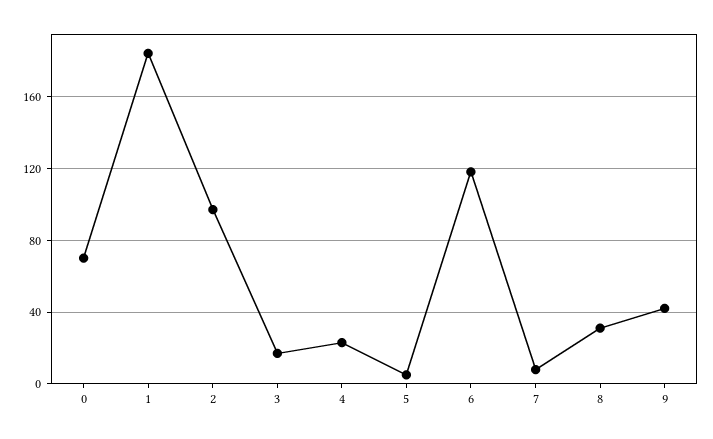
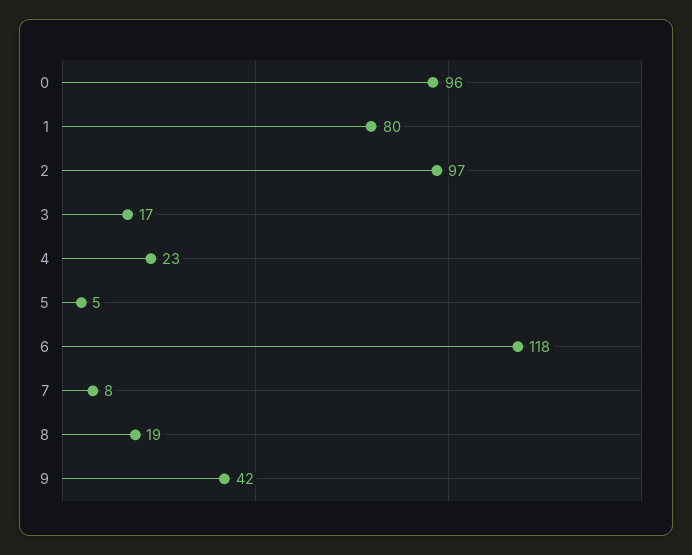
0: 70 -> 96
1: 185 -> 80
8: 30 -> 19

